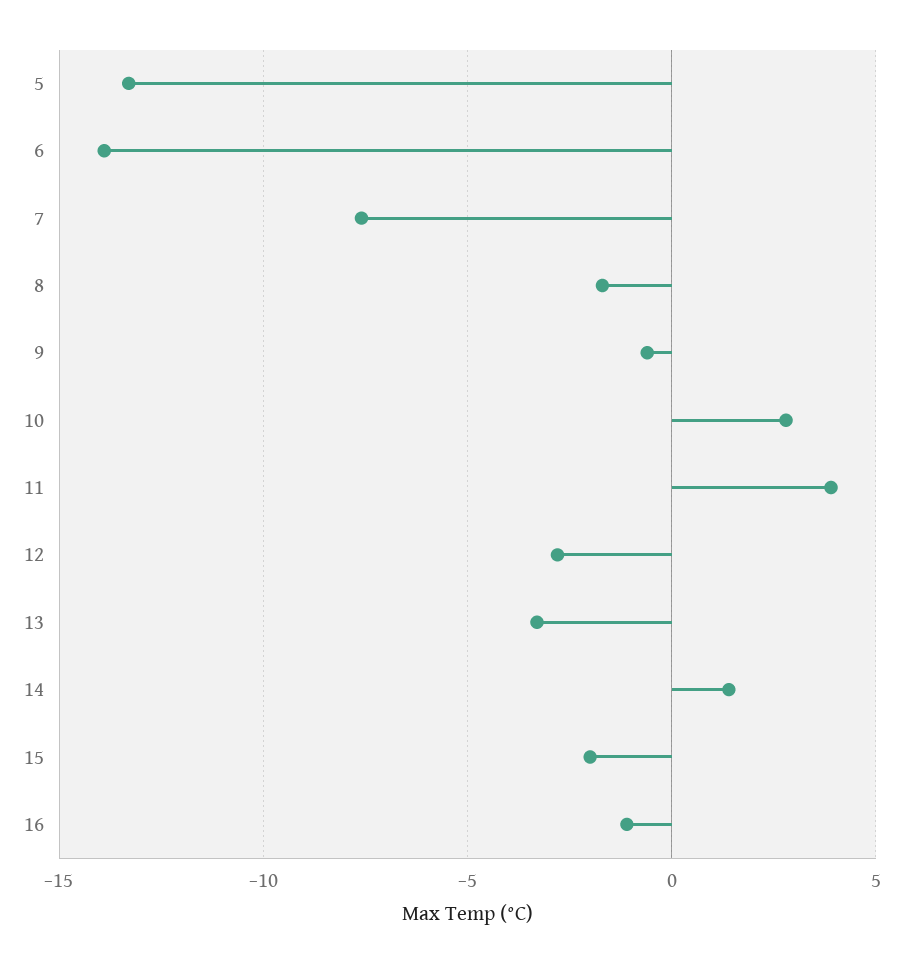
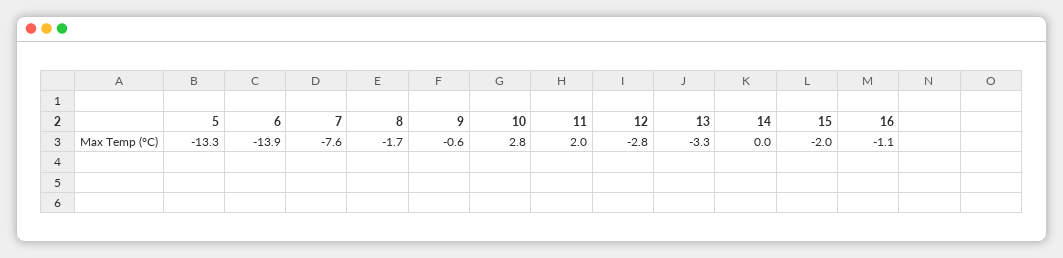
11: 4 -> 2
14: 1.5 -> 0

